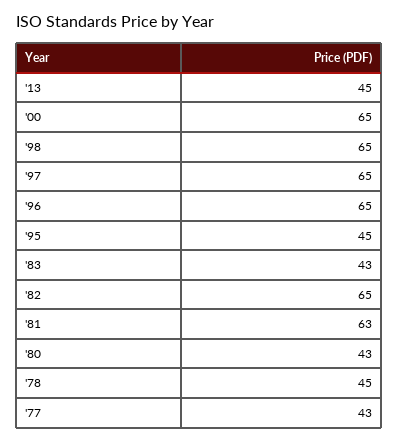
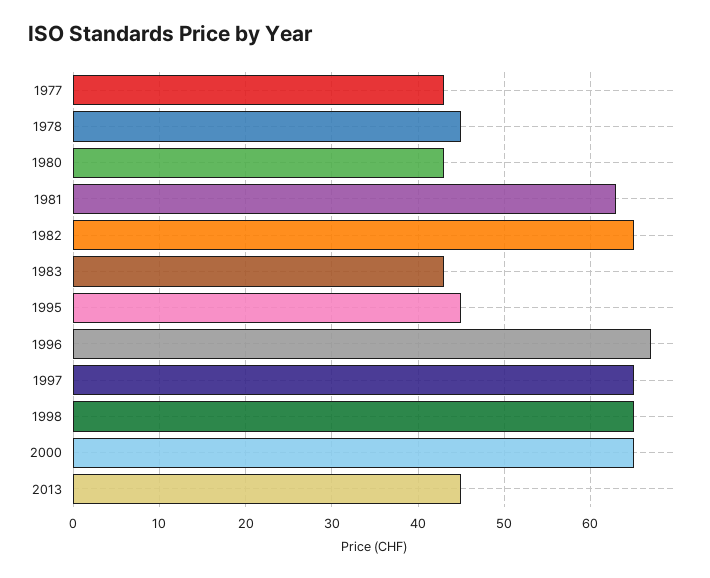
'96: 65 -> 67

